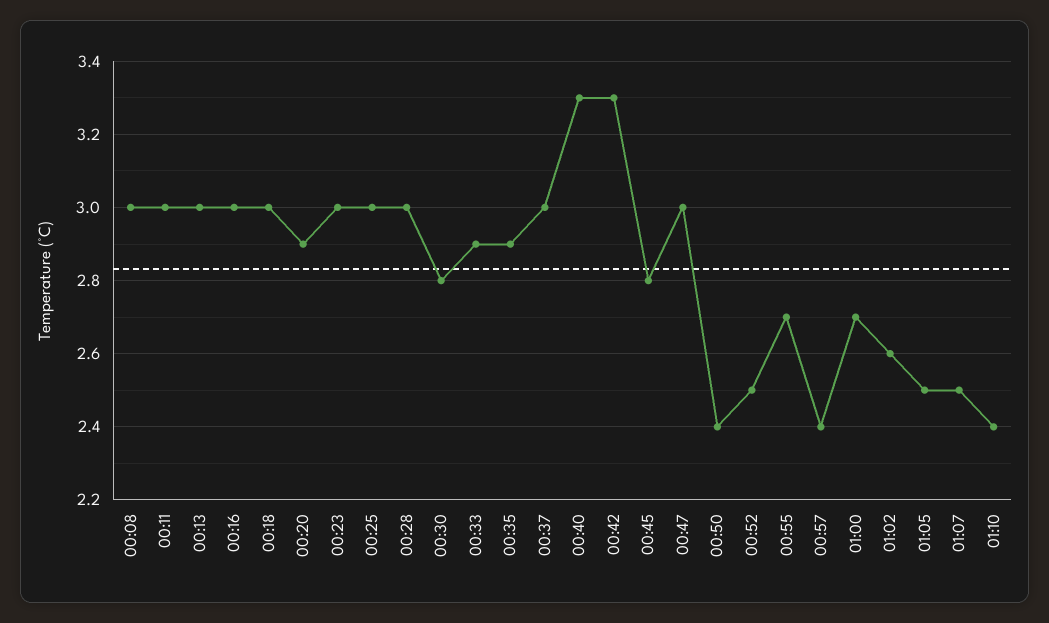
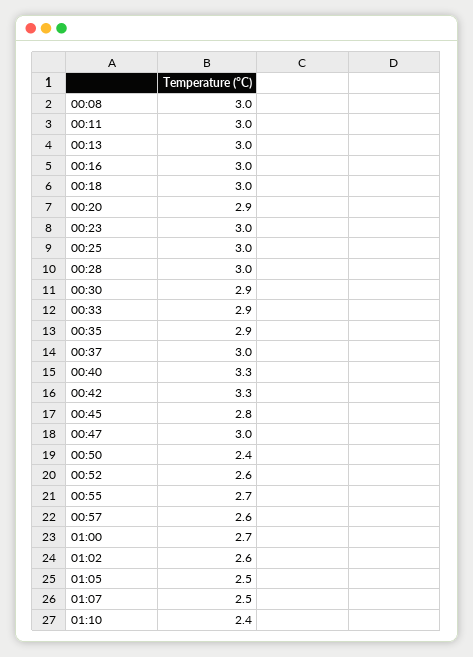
00:30: 2.8 -> 2.9
00:52: 2.5 -> 2.6
00:57: 2.4 -> 2.6

